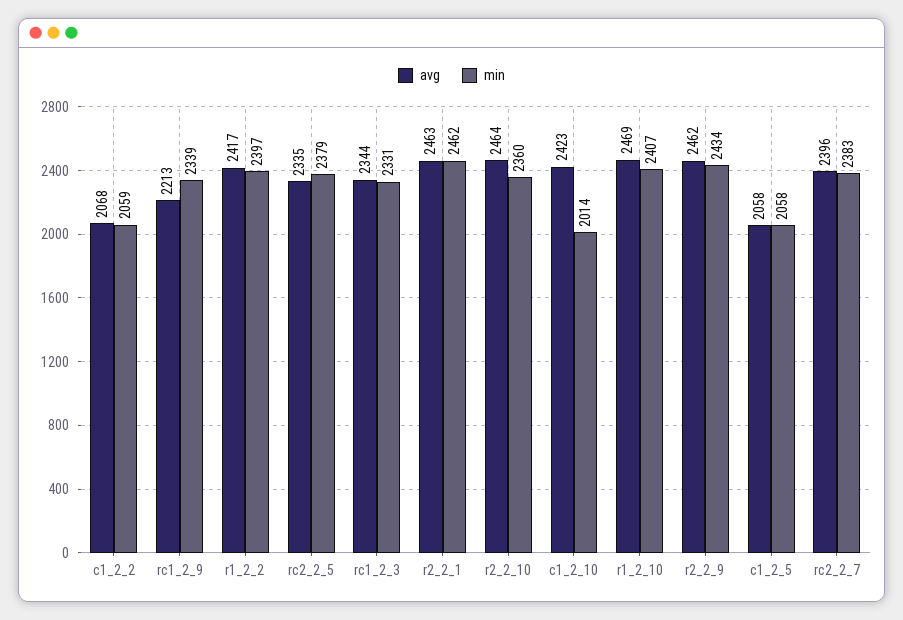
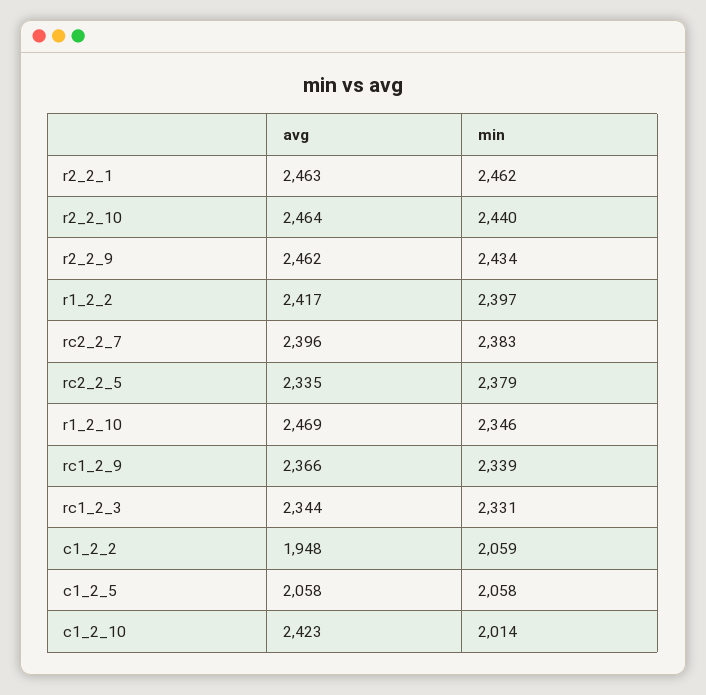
avg, c1_2_2: 2068 -> 1948
avg, rc1_2_9: 2213 -> 2366
min, r2_2_10: 2360 -> 2440
min, r1_2_10: 2407 -> 2346

